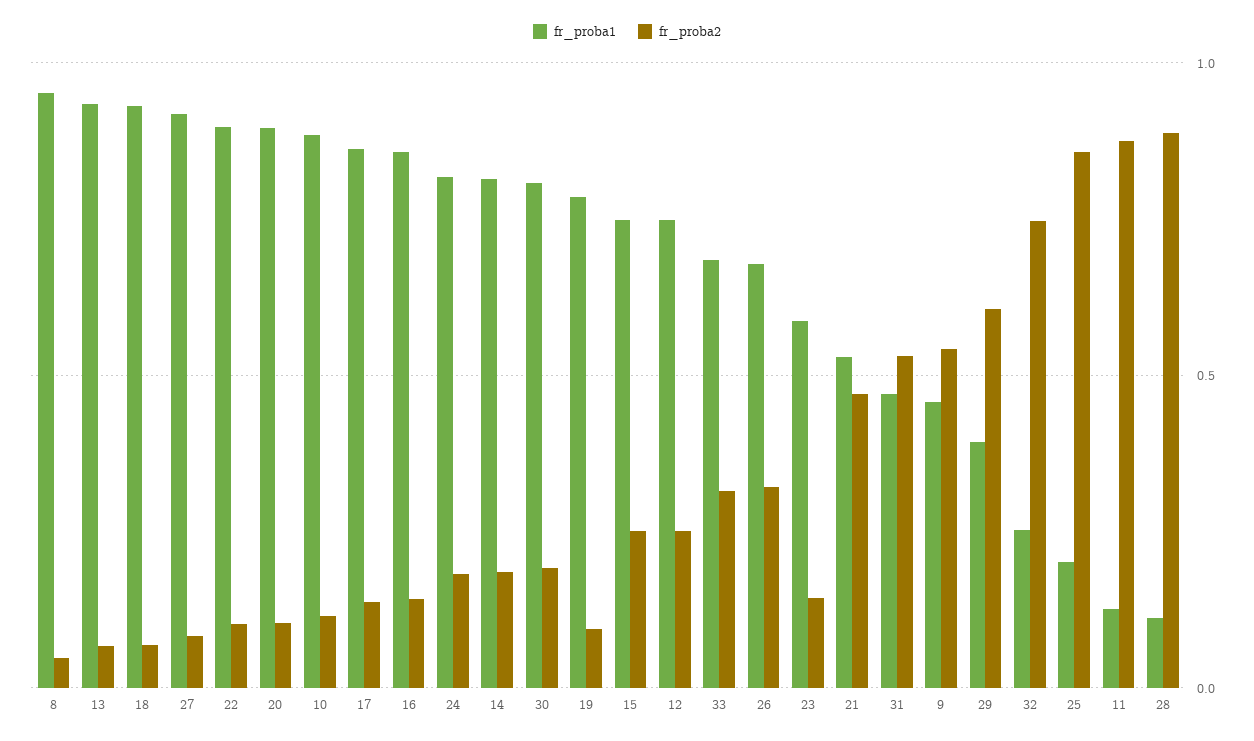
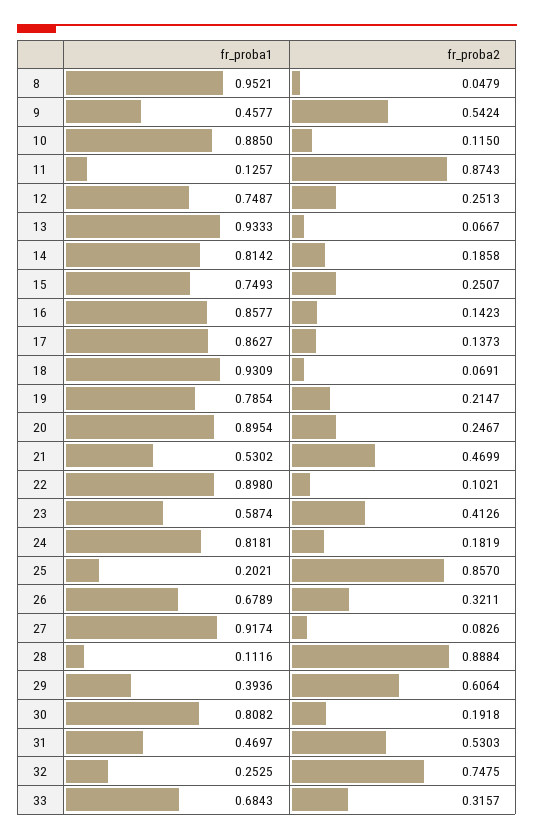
fr_proba2, 20: 0.1 -> 0.2467
fr_proba2, 19: 0.1 -> 0.2147
fr_proba2, 23: 0.15 -> 0.4126

